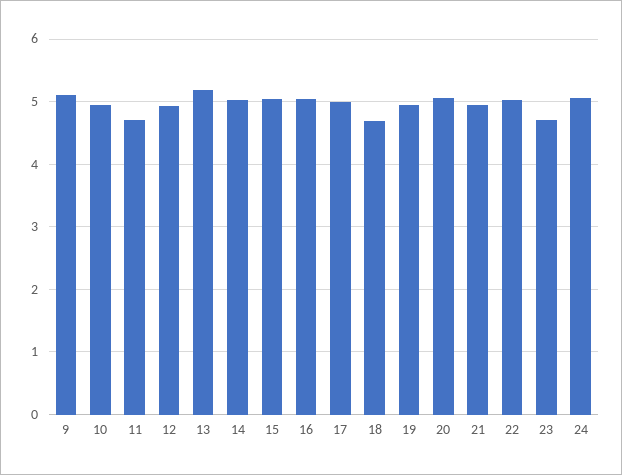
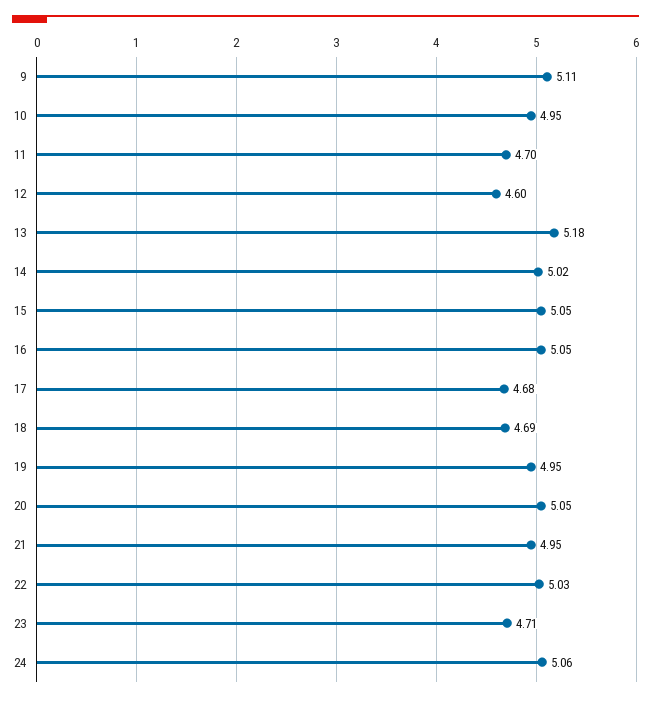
12: 4.9 -> 4.6
17: 5 -> 4.68

